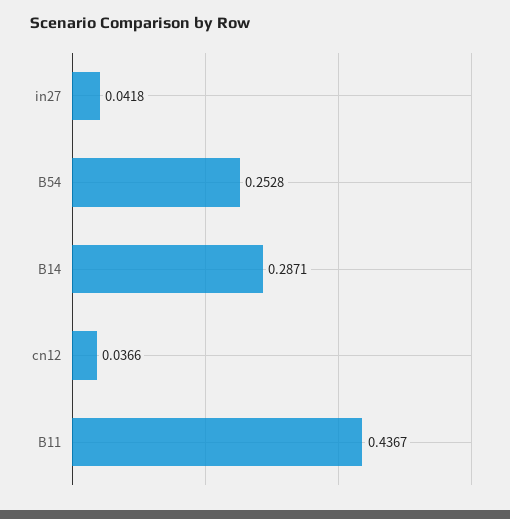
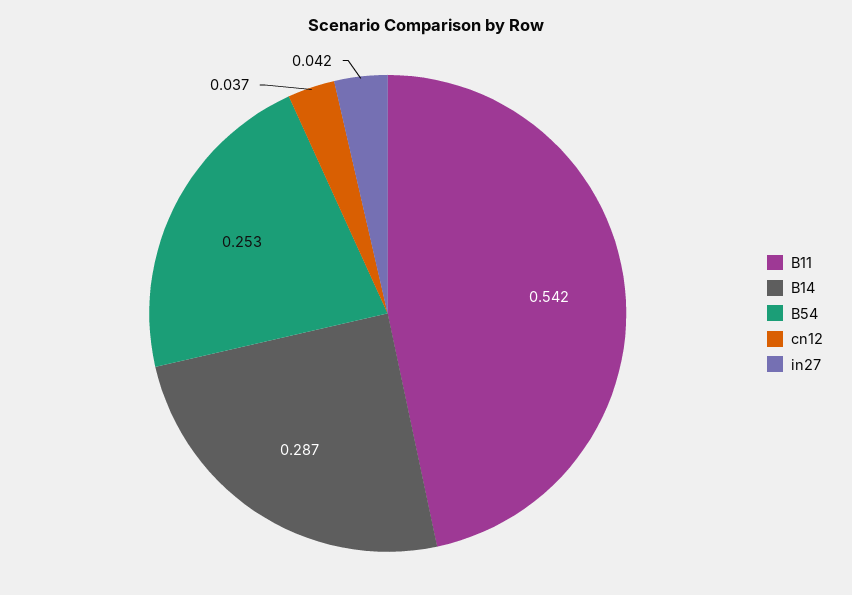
B11: 0.4367 -> 0.542

